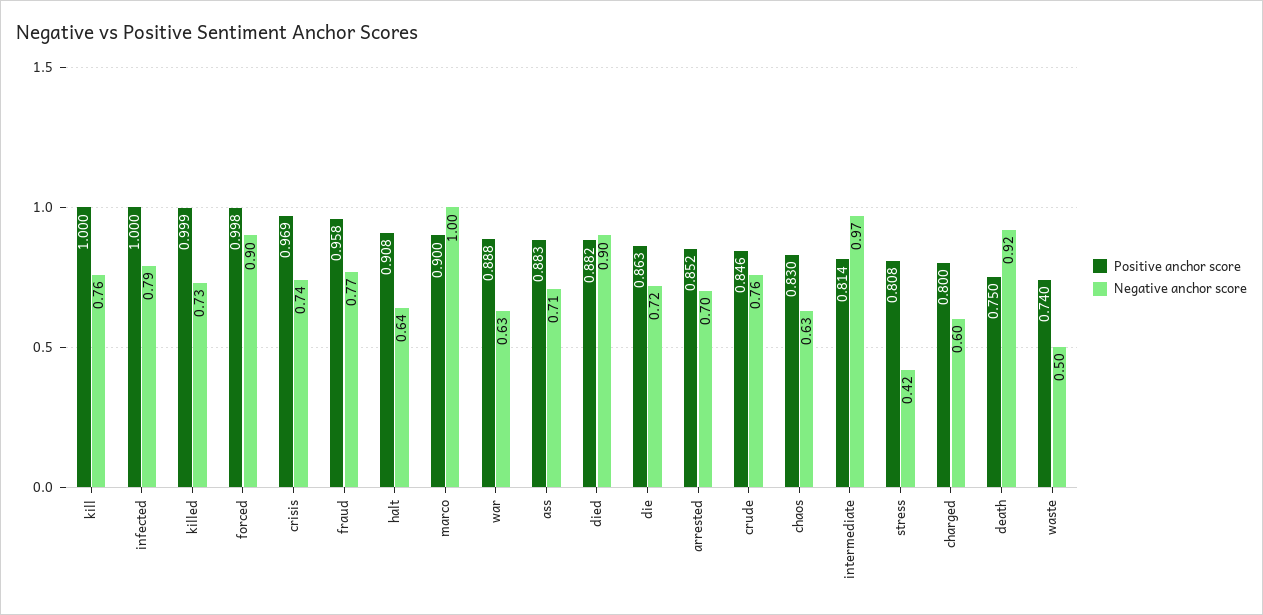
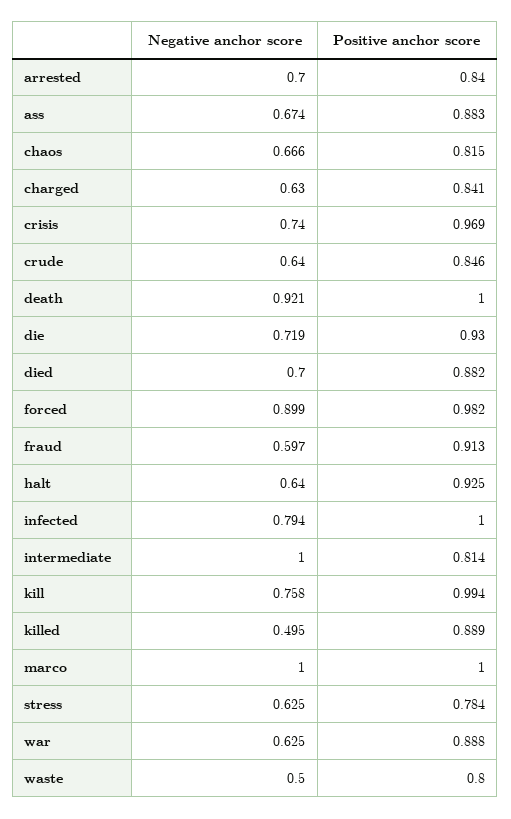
Positive anchor score, kill: 1 -> 0.994
Positive anchor score, killed: 0.999 -> 0.889
Negative anchor score, killed: 0.73 -> 0.495
Positive anchor score, forced: 0.998 -> 0.982
Positive anchor score, fraud: 0.958 -> 0.913
Negative anchor score, fraud: 0.77 -> 0.597
Positive anchor score, halt: 0.908 -> 0.925
Positive anchor score, marco: 0.9 -> 1
Negative anchor score, ass: 0.71 -> 0.674
Negative anchor score, died: 0.9 -> 0.7
Positive anchor score, die: 0.863 -> 0.93
Positive anchor score, arrested: 0.852 -> 0.84
Negative anchor score, crude: 0.76 -> 0.64
Positive anchor score, chaos: 0.83 -> 0.815
Negative anchor score, chaos: 0.63 -> 0.666
Negative anchor score, intermediate: 0.97 -> 1
Positive anchor score, stress: 0.808 -> 0.784
Negative anchor score, stress: 0.42 -> 0.625
Positive anchor score, charged: 0.8 -> 0.841
Negative anchor score, charged: 0.6 -> 0.63
Positive anchor score, death: 0.75 -> 1
Positive anchor score, waste: 0.74 -> 0.8

